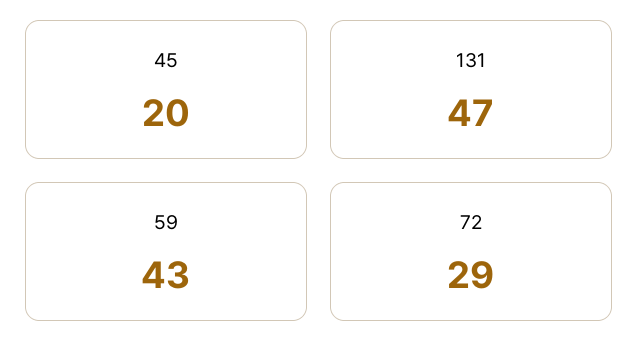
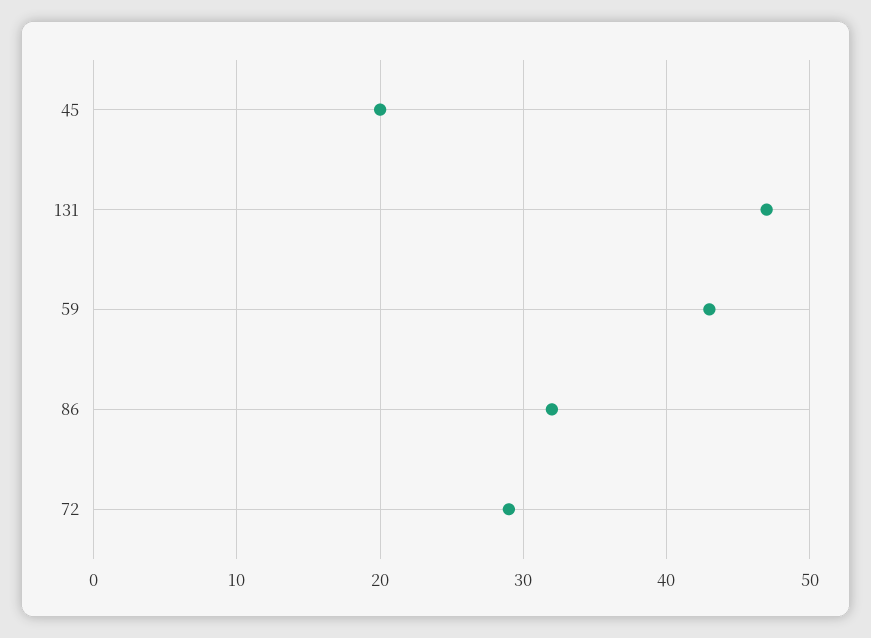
86: none -> 32

